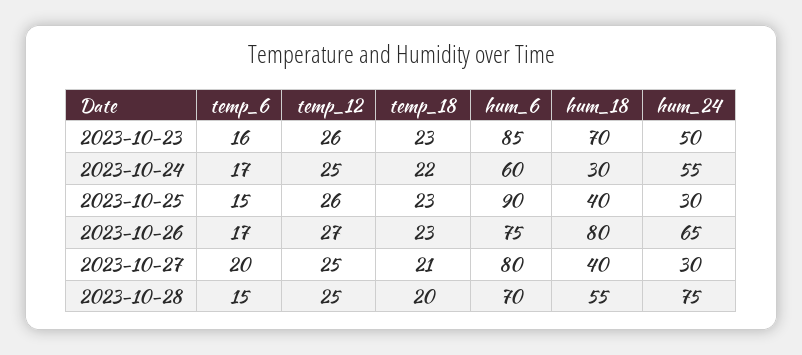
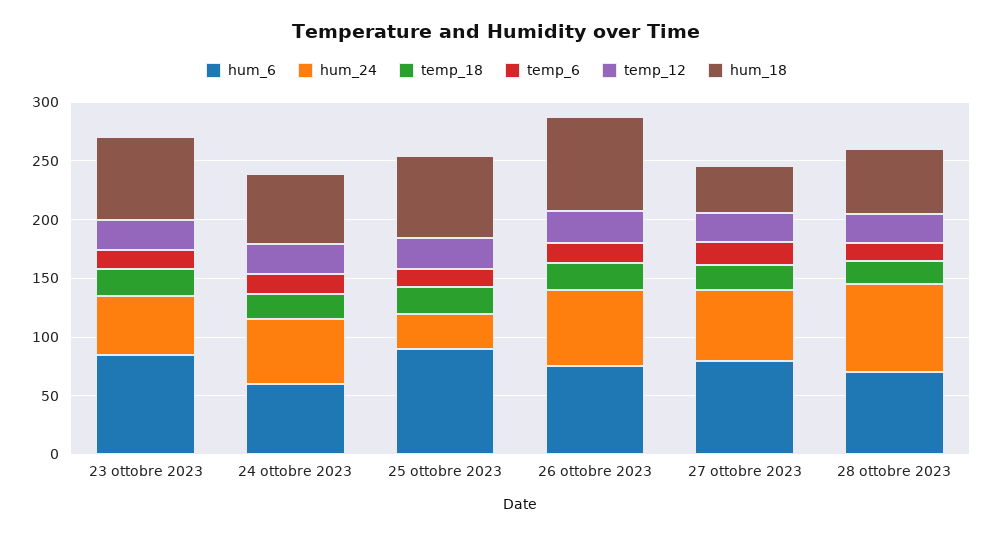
hum_18, 2023-10-24: 30 -> 60
hum_18, 2023-10-25: 40 -> 70
hum_24, 2023-10-27: 30 -> 60

